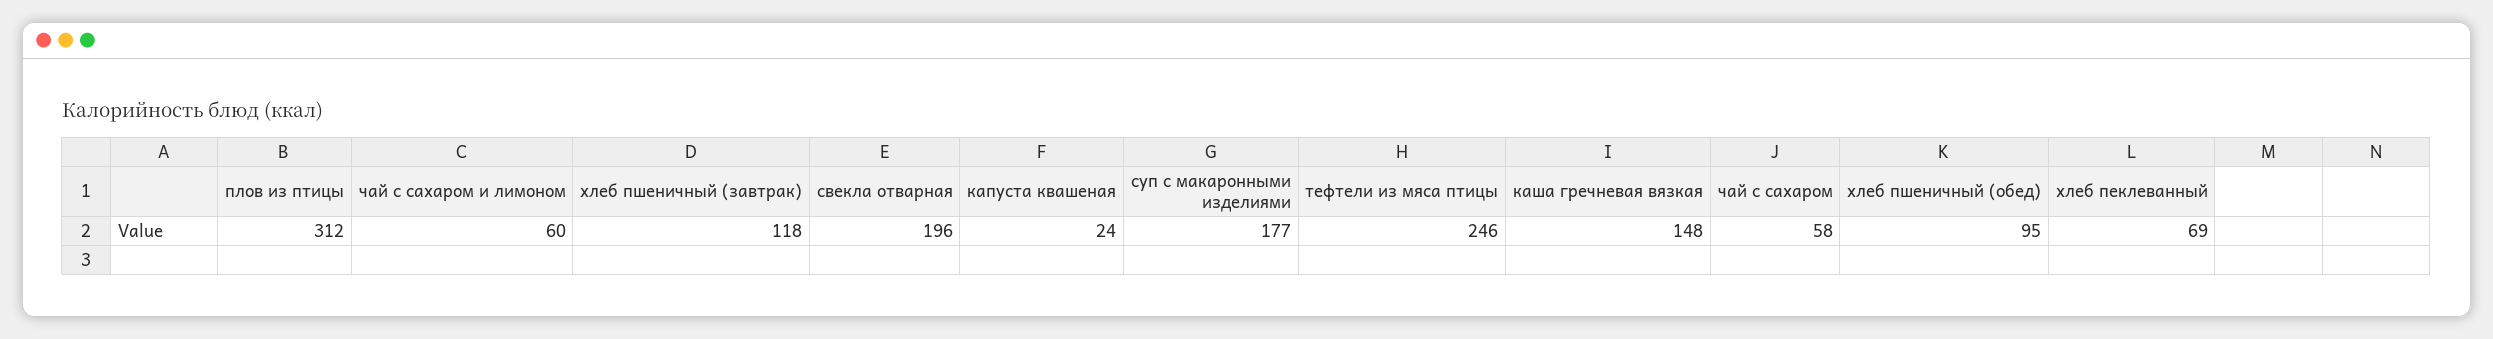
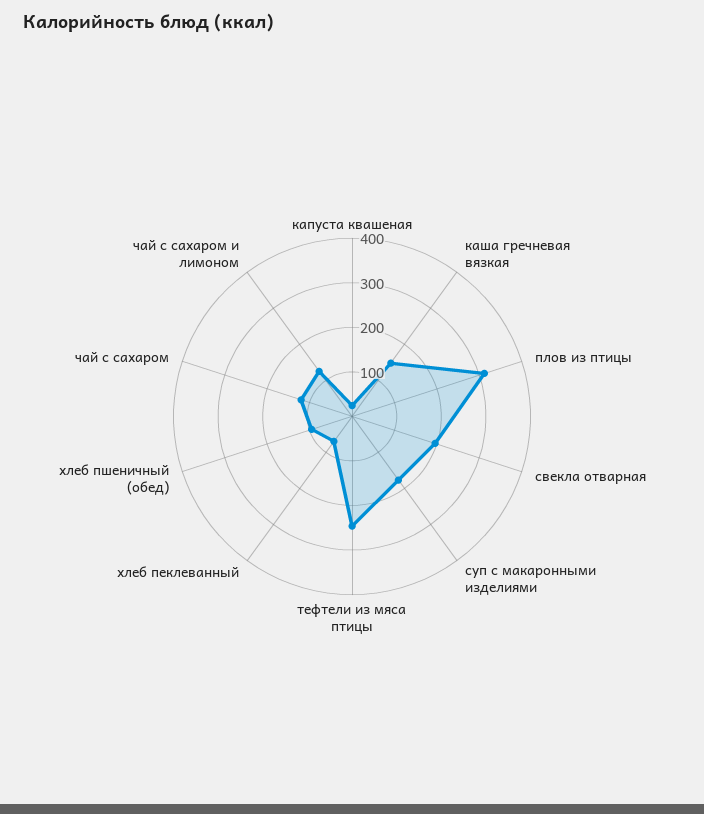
чай с сахаром и лимоном: 60 -> 120
хлеб пшеничный (завтрак): 118 -> none
чай с сахаром: 58 -> 120

